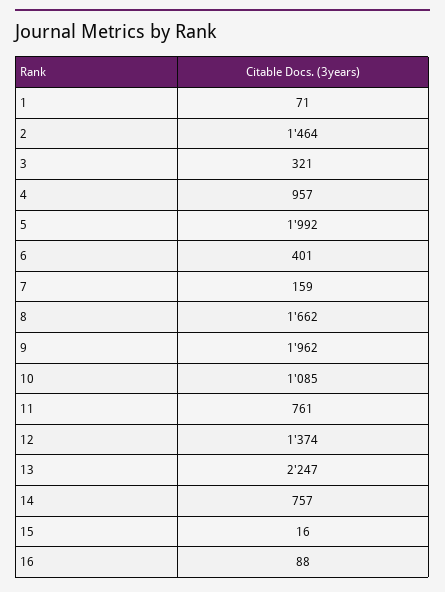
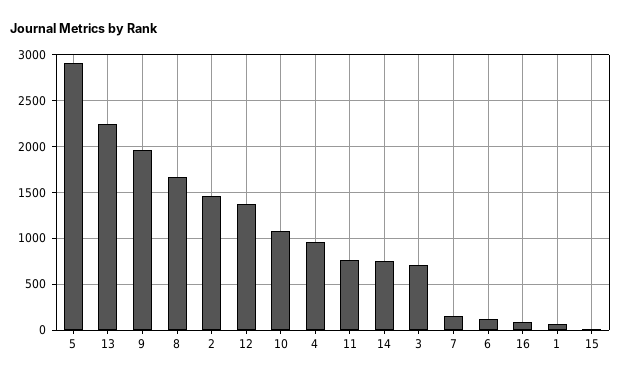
3: 321 -> 700
5: 1992 -> 2900
6: 401 -> 100

